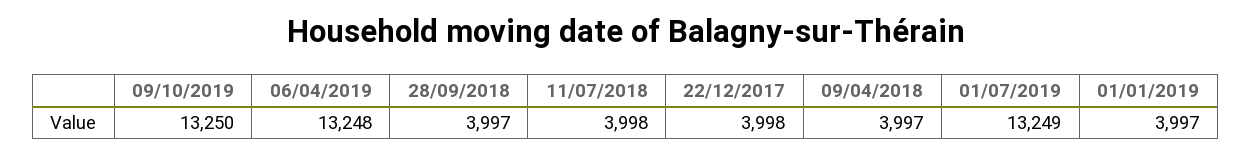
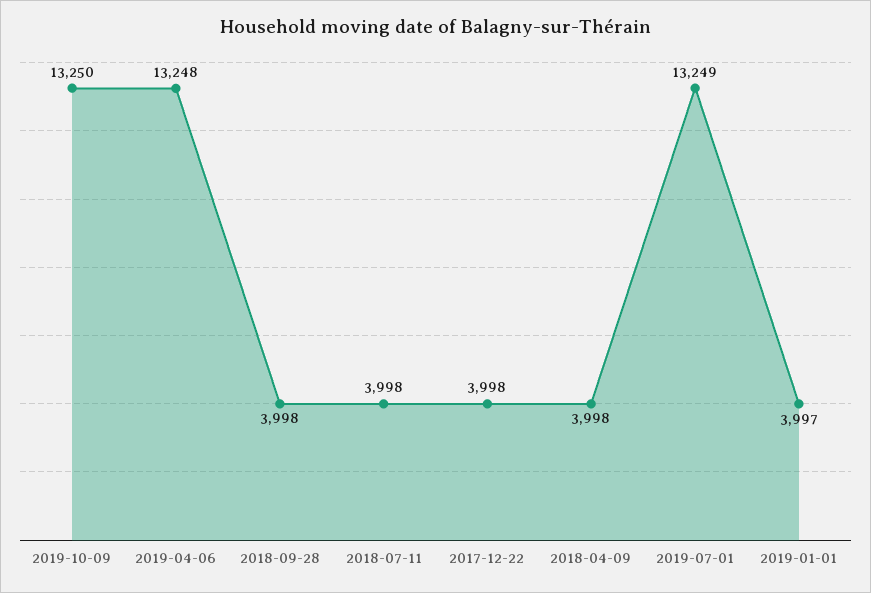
28/09/2018: 3997 -> 3998
09/04/2018: 3997 -> 3998

